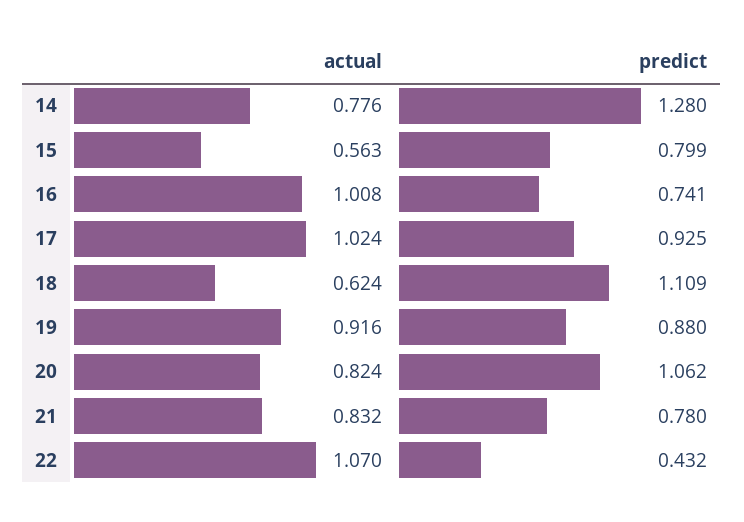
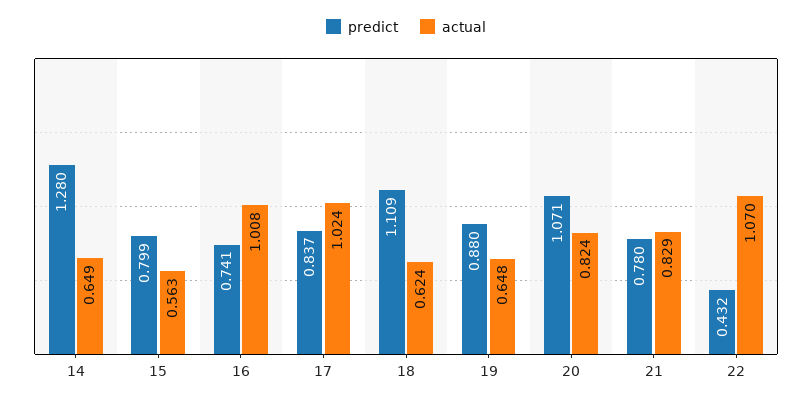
actual, 14: 0.776 -> 0.649
predict, 17: 0.925 -> 0.837
actual, 19: 0.916 -> 0.648
predict, 20: 1.062 -> 1.071
actual, 21: 0.832 -> 0.829

